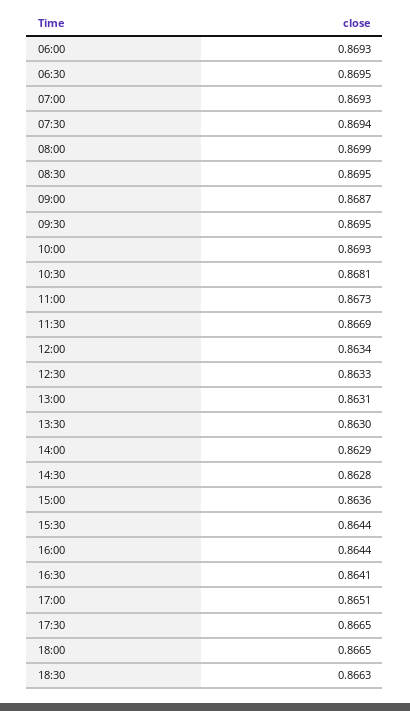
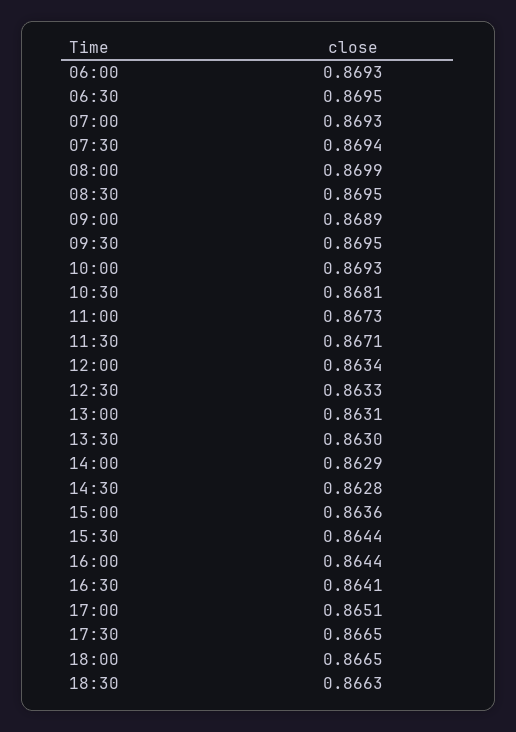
09:00: 0.8687 -> 0.8689
11:30: 0.8669 -> 0.8671

